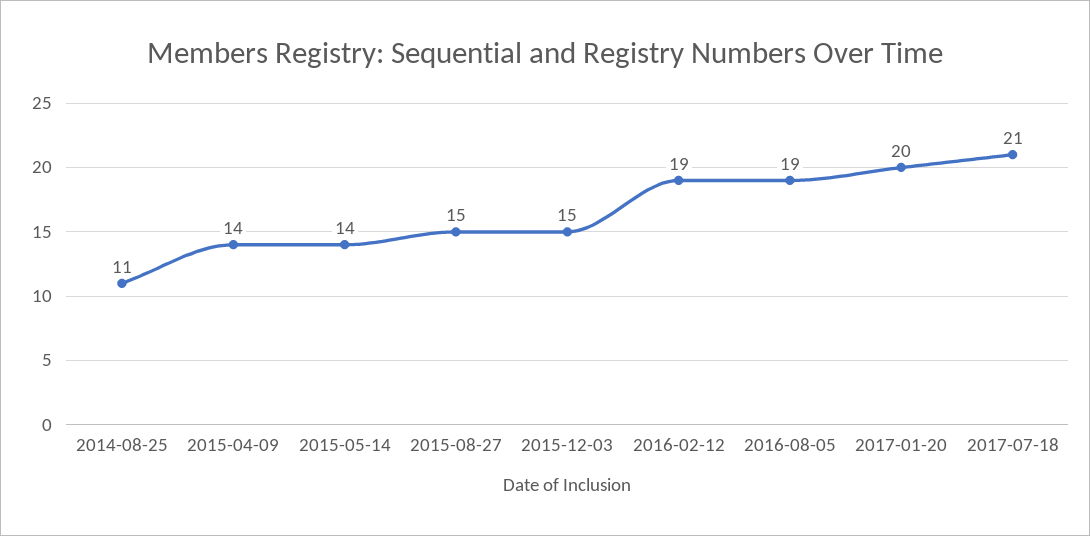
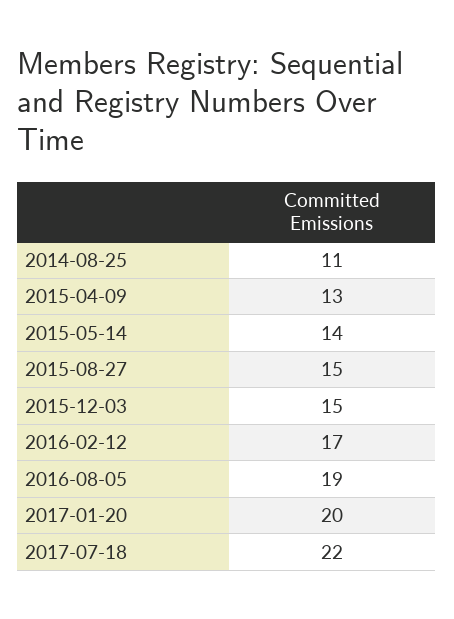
2015-04-09: 14 -> 13
2016-02-12: 19 -> 17
2017-07-18: 21 -> 22

